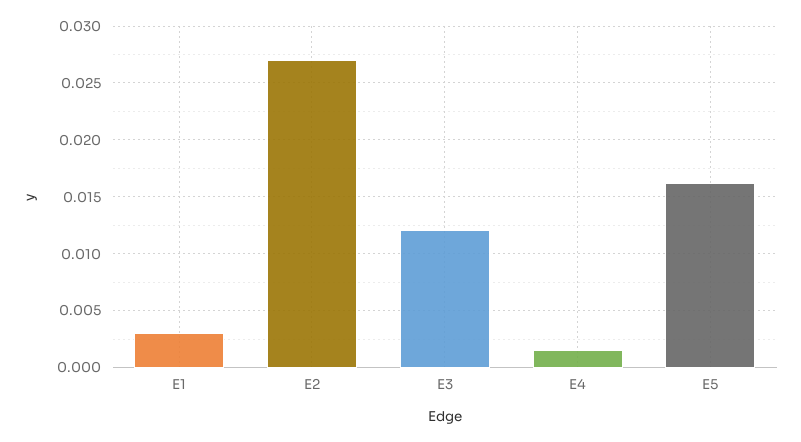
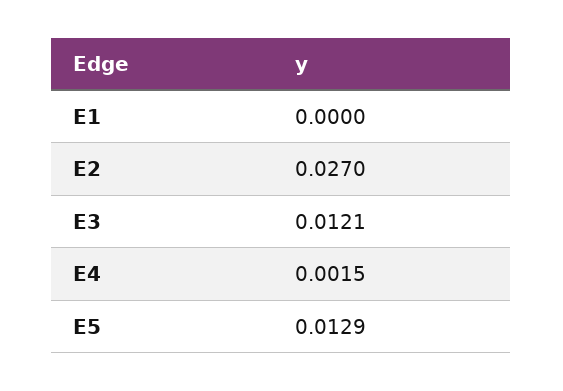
E1: 0.003 -> 0
E5: 0.016 -> 0.0129

